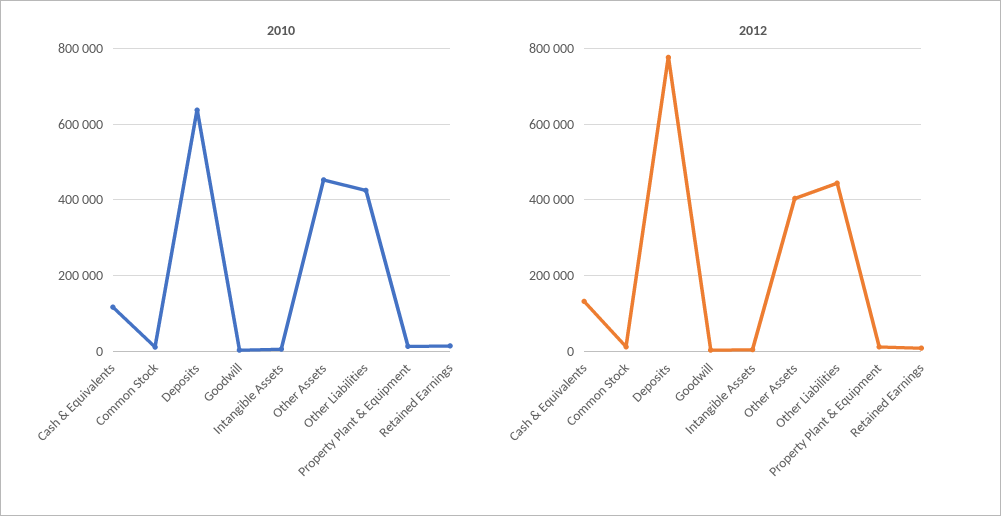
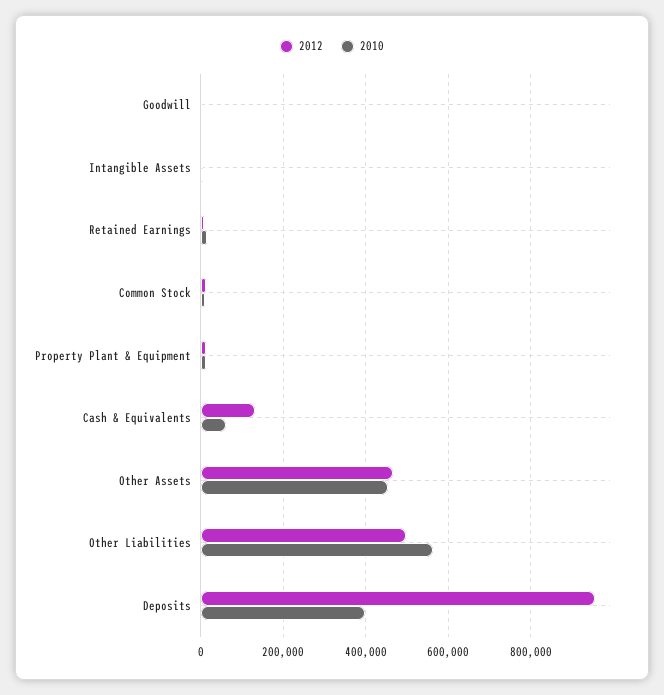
2010, Cash & Equivalents: 120000 -> 60000
2010, Deposits: 640000 -> 400000
2010, Other Liabilities: 420000 -> 560000
2012, Deposits: 780000 -> 960000
2012, Other Assets: 400000 -> 460000
2012, Other Liabilities: 440000 -> 500000

